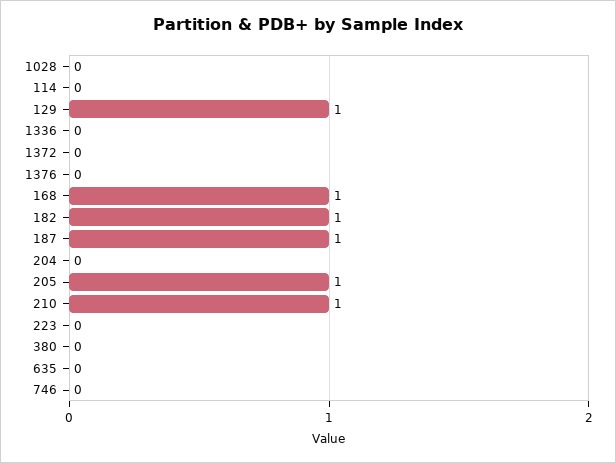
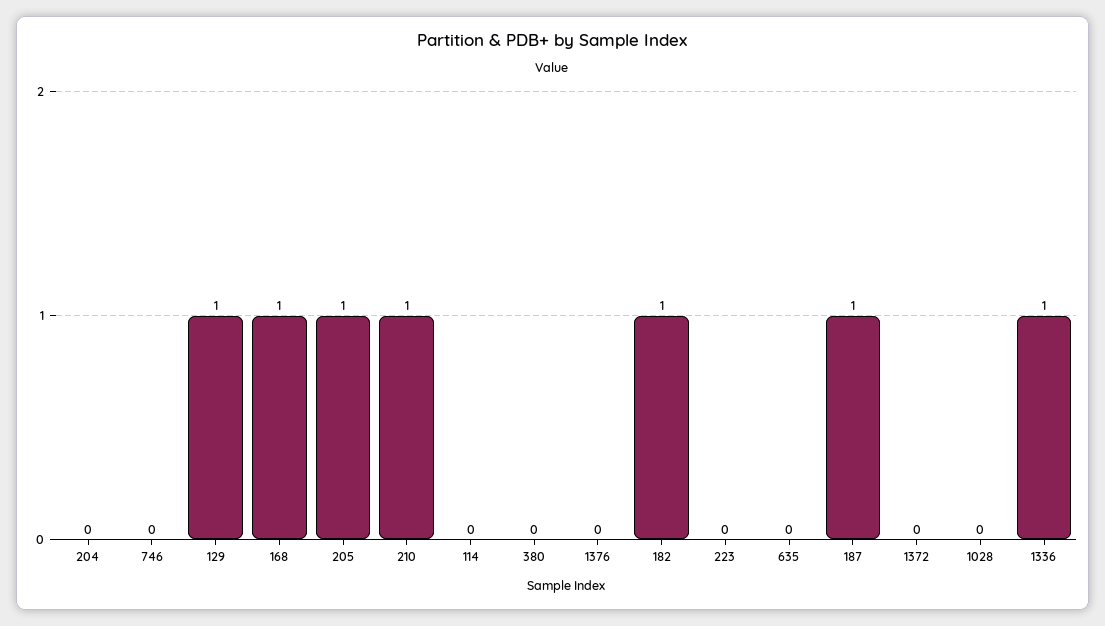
1336: 0 -> 1

